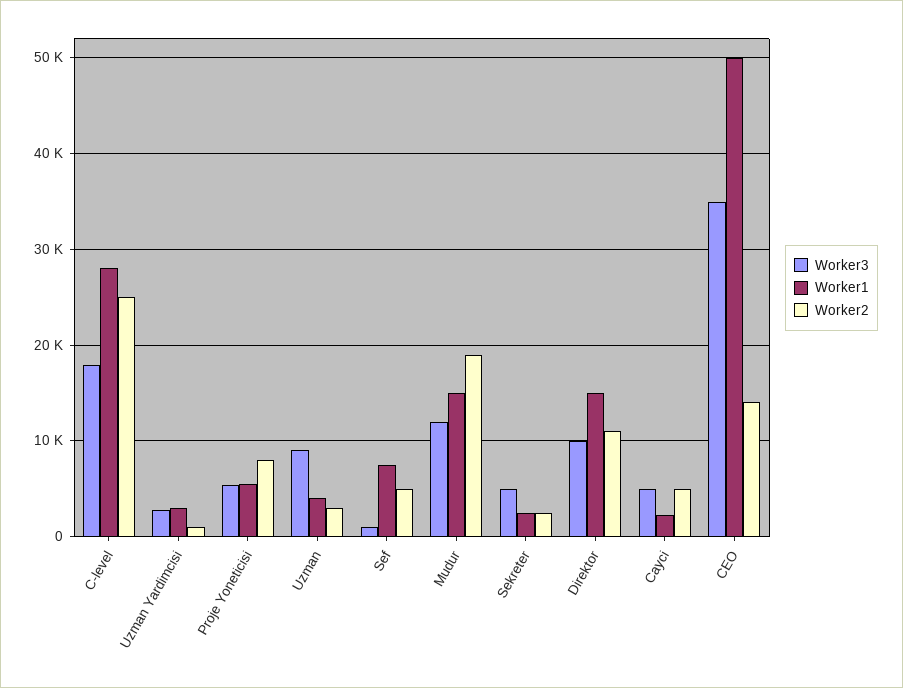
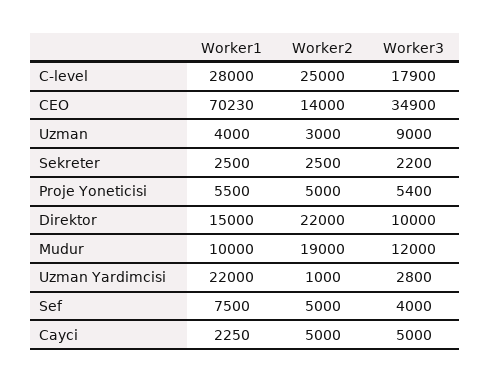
Worker1, Uzman Yardimcisi: 3000 -> 22000
Worker2, Proje Yoneticisi: 8000 -> 5000
Worker3, Sef: 1000 -> 4000
Worker1, Mudur: 15000 -> 10000
Worker3, Sekreter: 5000 -> 2200
Worker2, Direktor: 11000 -> 22000
Worker1, CEO: 50000 -> 70230

